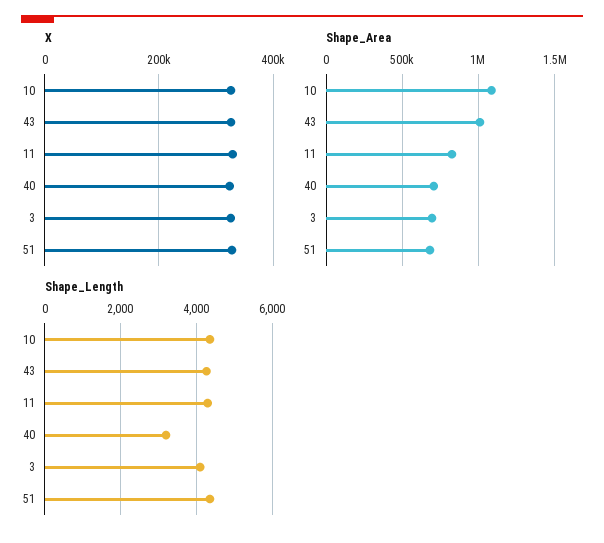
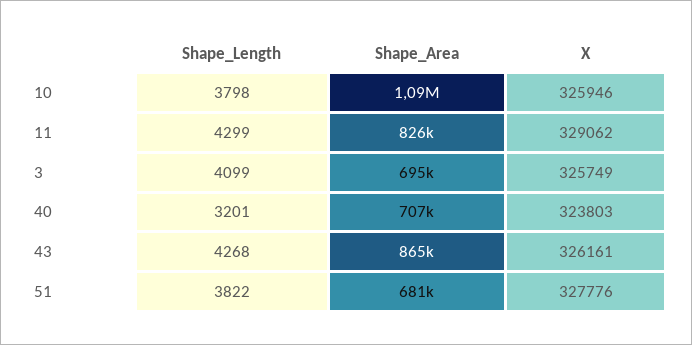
Shape_Area, 43: 1000000 -> 865000
Shape_Length, 10: 4400 -> 3798
Shape_Length, 51: 4400 -> 3822

